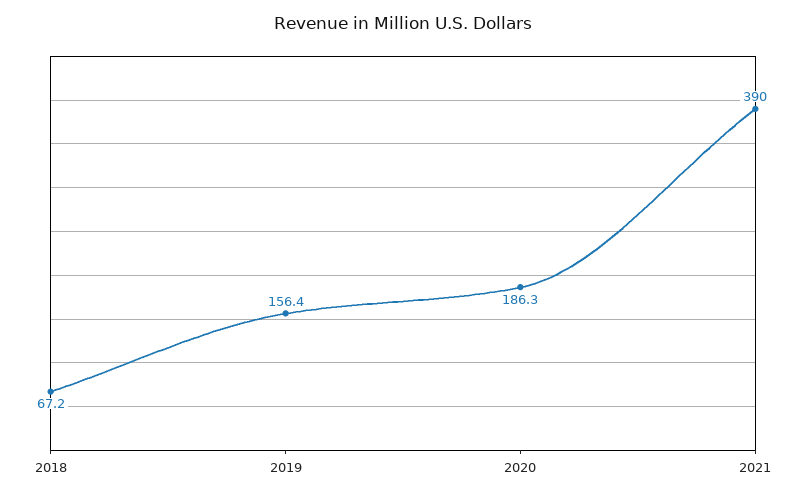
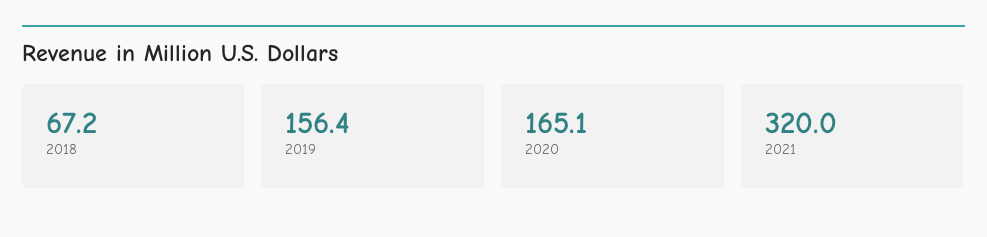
2020: 186.3 -> 165.1
2021: 390 -> 320

